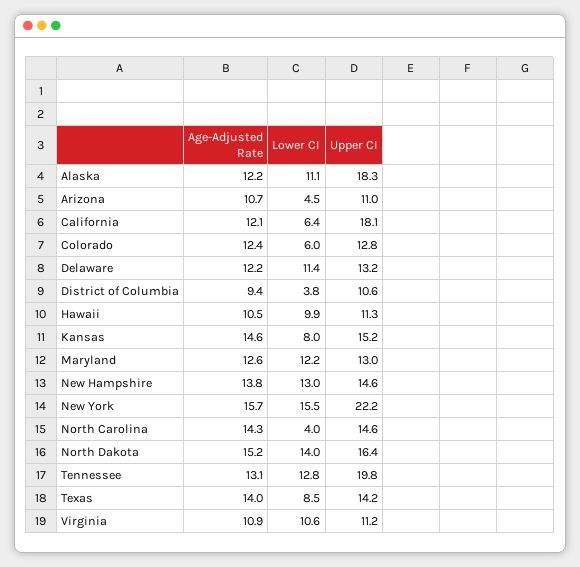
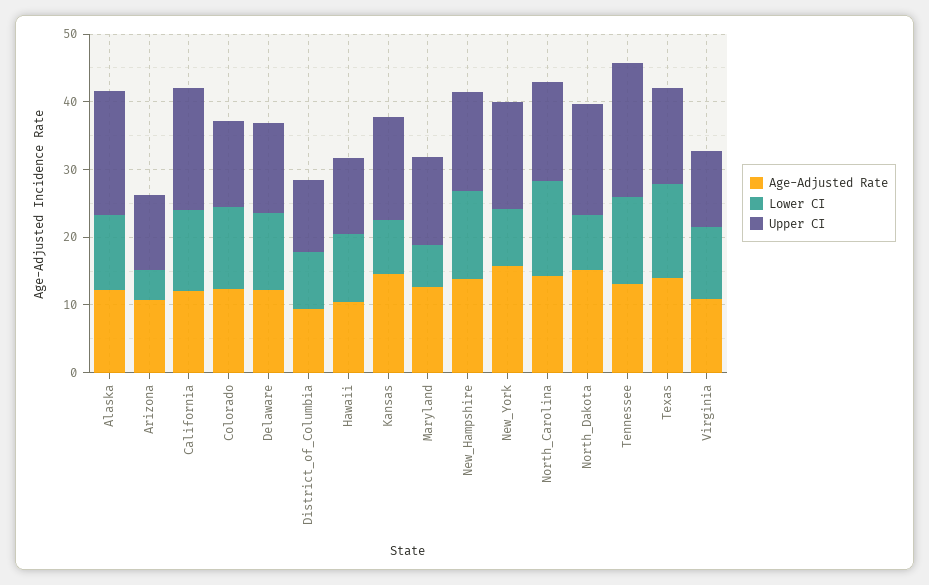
Lower CI, California: 6.4 -> 12
Lower CI, Colorado: 6 -> 12
Lower CI, District of Columbia: 3.8 -> 8
Lower CI, Maryland: 12.2 -> 6
Lower CI, New York: 15.5 -> 8
Upper CI, New York: 22.2 -> 16
Lower CI, North Carolina: 4 -> 14
Lower CI, North Dakota: 14 -> 8
Lower CI, Texas: 8.5 -> 14

